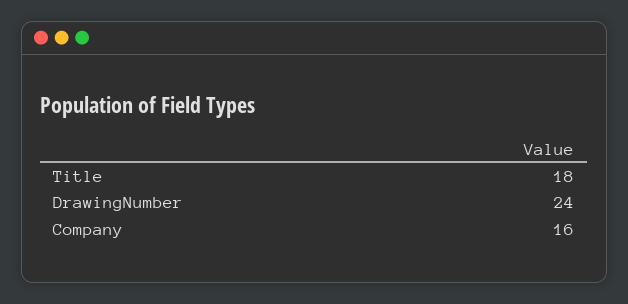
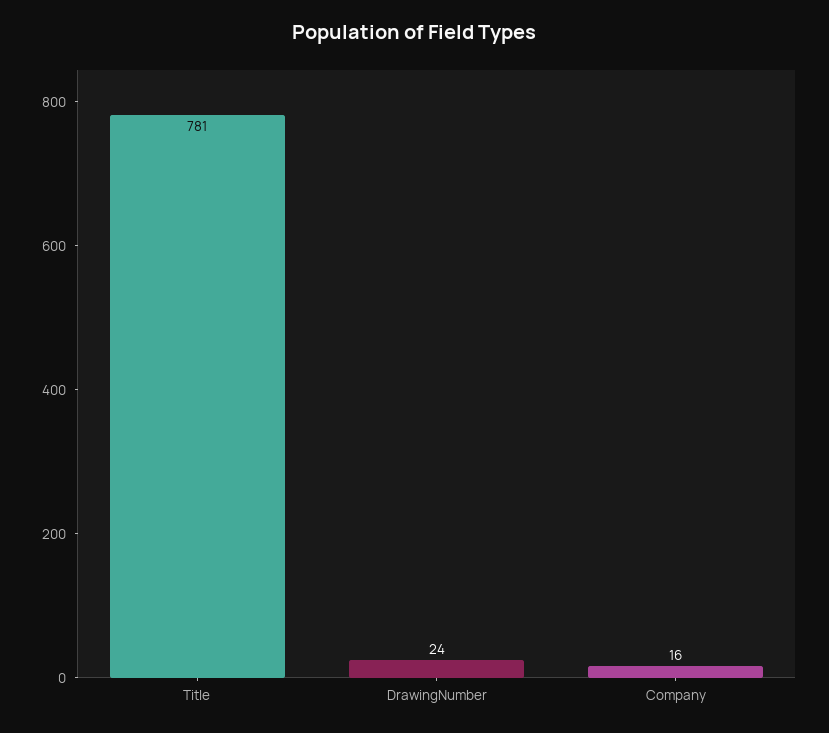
Title: 18 -> 781

